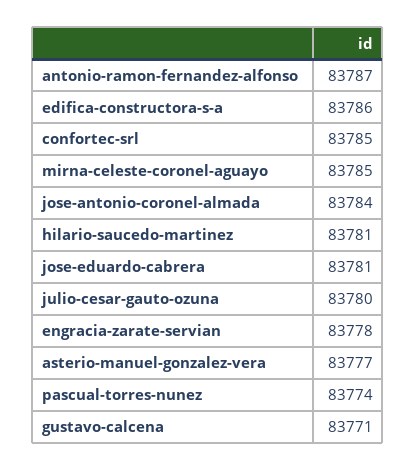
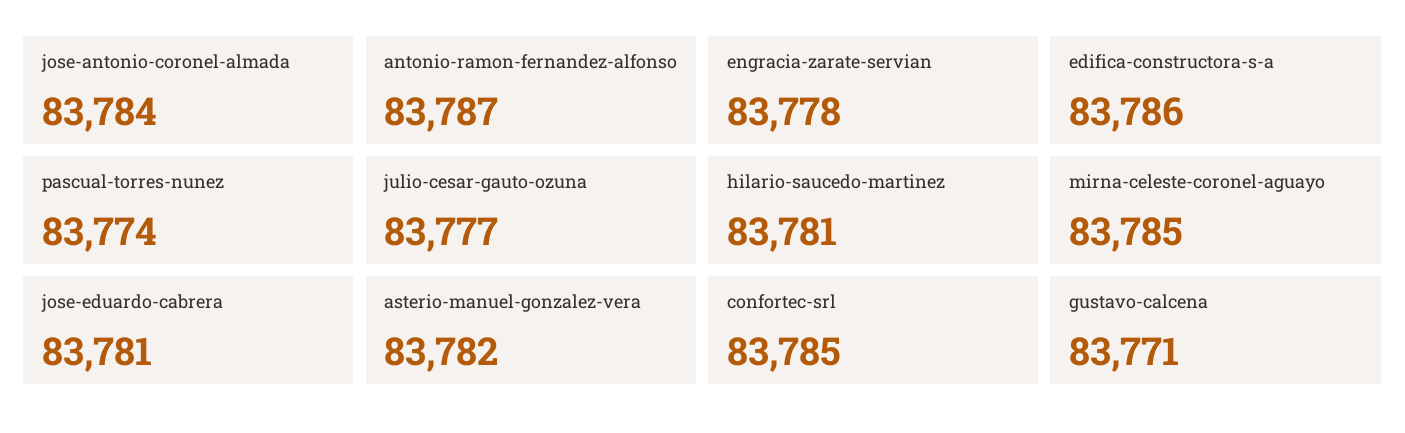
julio-cesar-gauto-ozuna: 83780 -> 83777
asterio-manuel-gonzalez-vera: 83777 -> 83782

